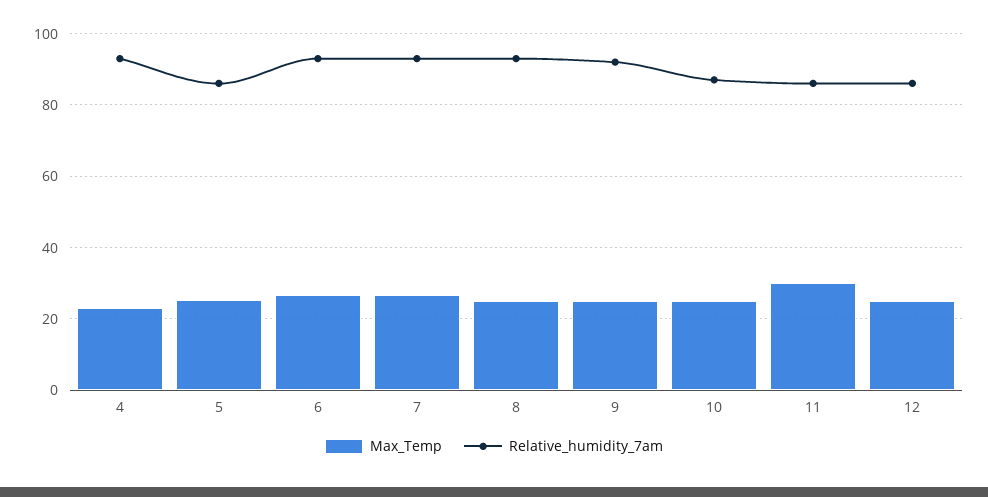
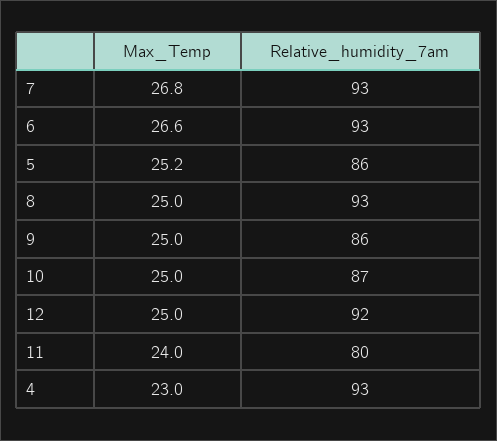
Relative_humidity_7am, 9: 92 -> 86
Max_Temp, 11: 30 -> 24
Relative_humidity_7am, 11: 86 -> 80
Relative_humidity_7am, 12: 86 -> 92

